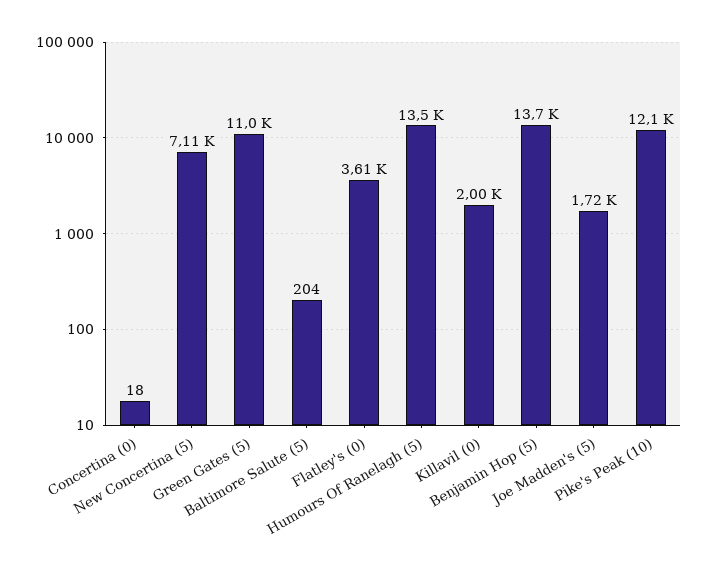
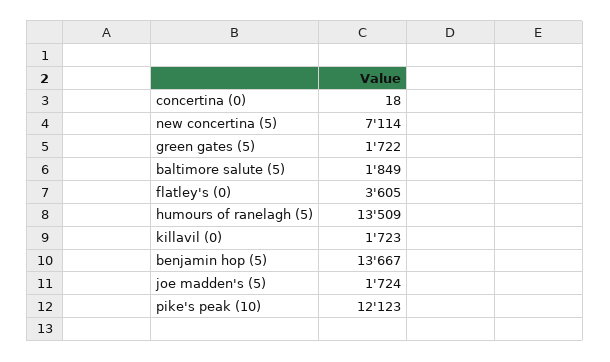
Green Gates (5): 11000 -> 1722
Baltimore Salute (5): 204 -> 1849
Killavil (0): 2000 -> 1723

